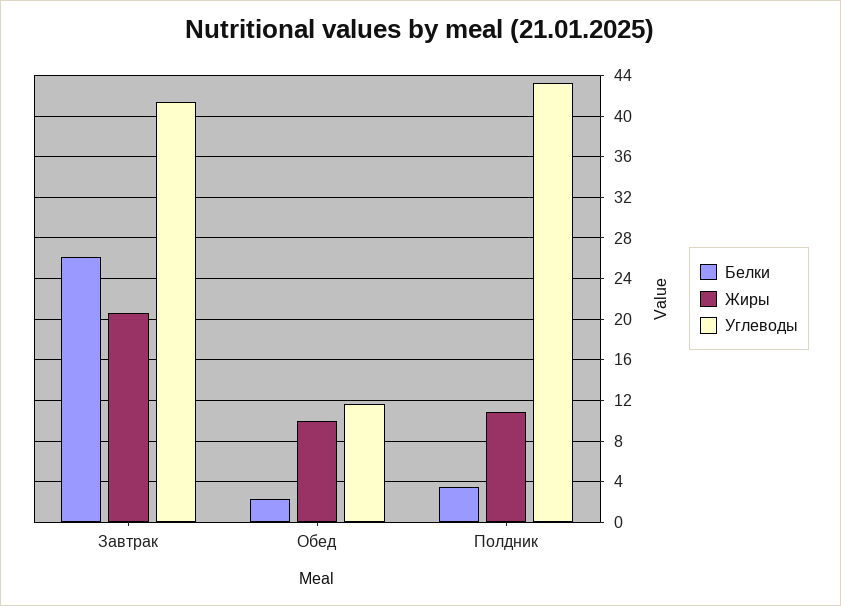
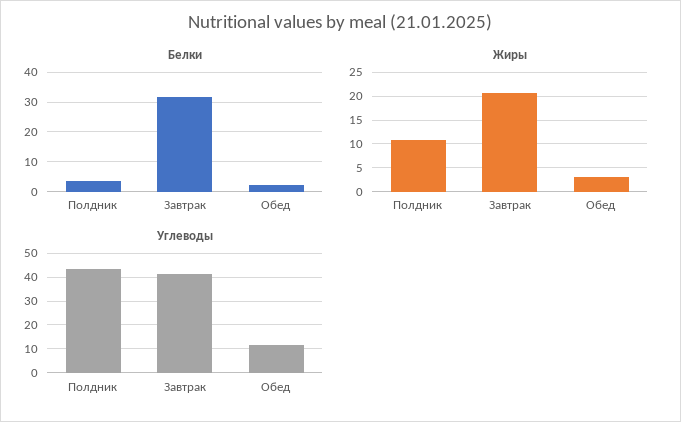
Белки, Завтрак: 26 -> 32.5
Жиры, Обед: 10 -> 2.5

